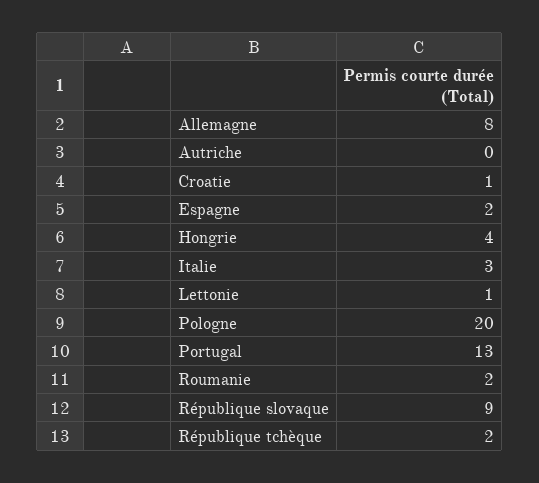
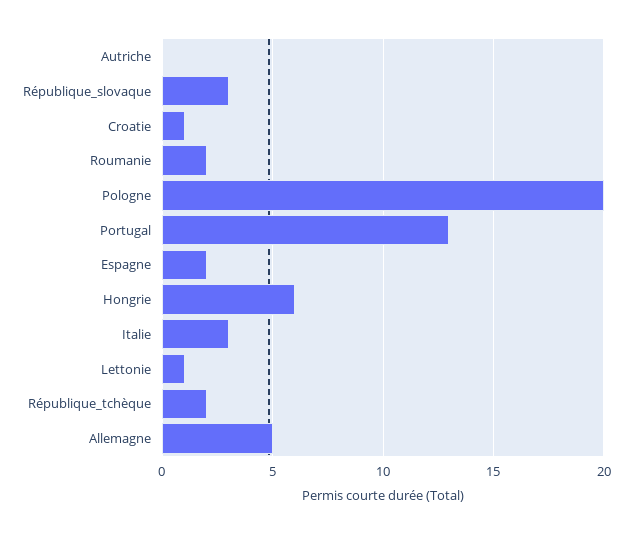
Allemagne: 8 -> 5
Hongrie: 4 -> 6
République slovaque: 9 -> 3

